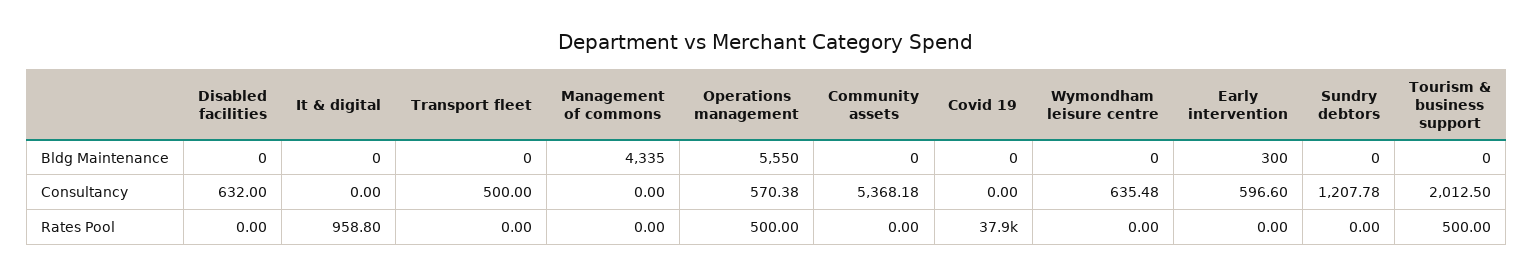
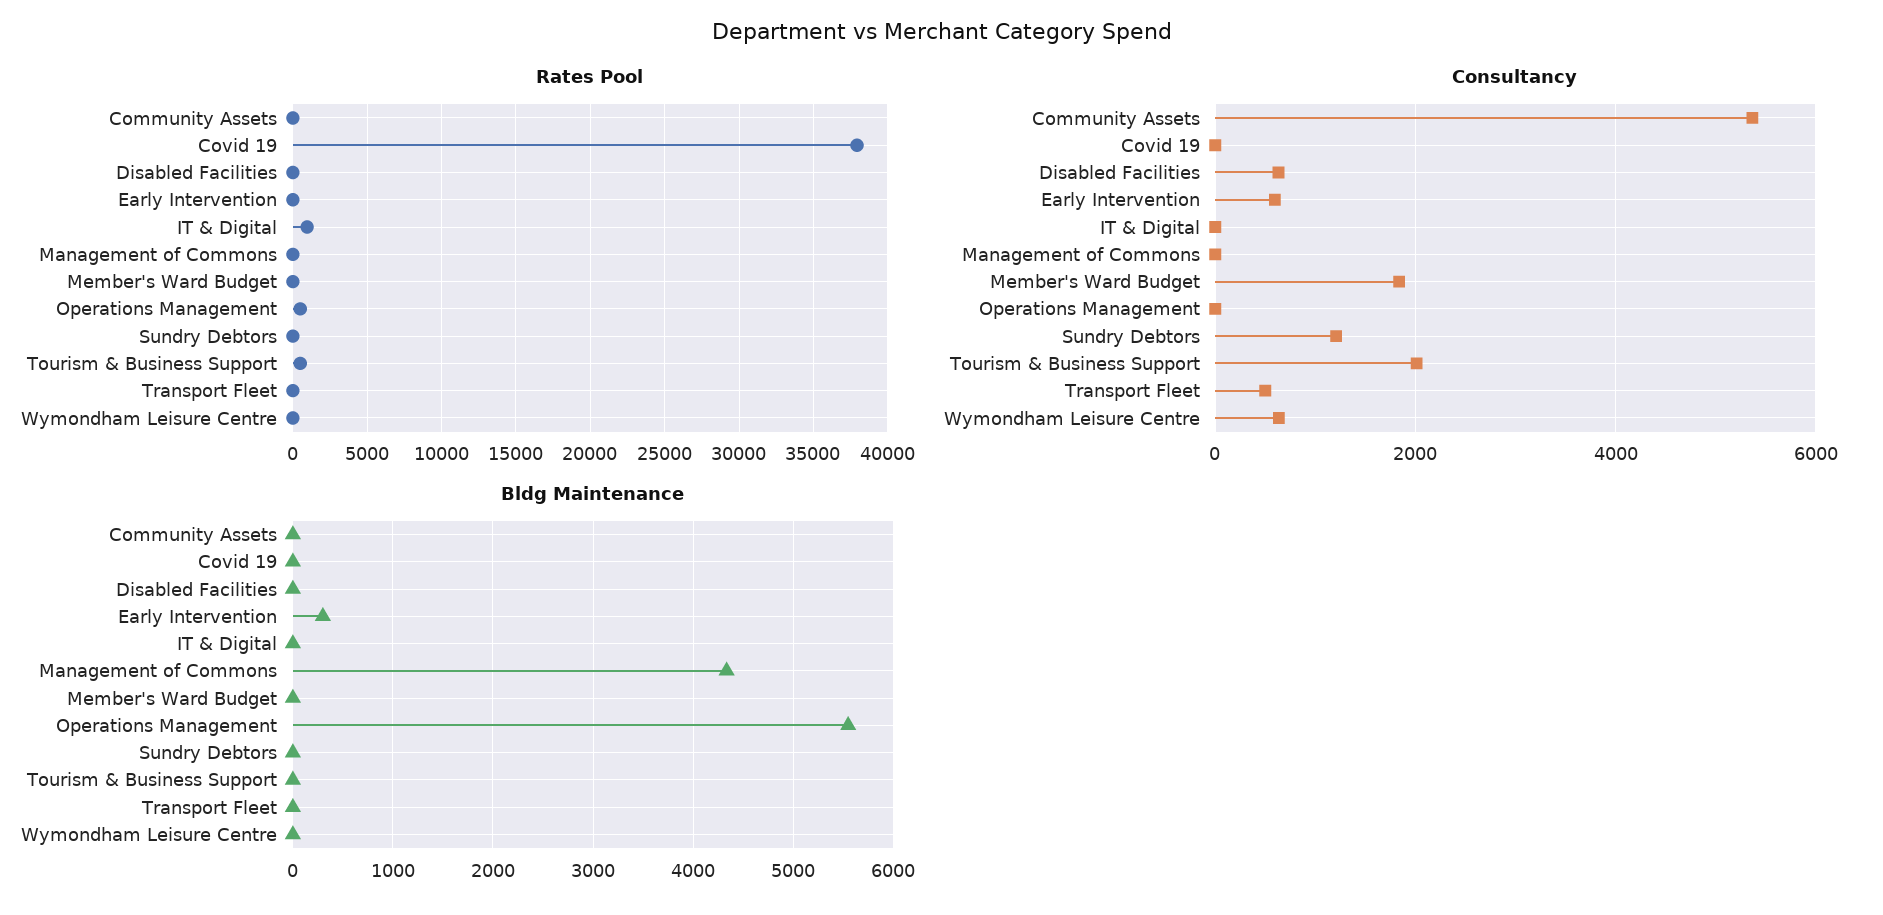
Consultancy, Operations management: 570.38 -> 0
Rates Pool, Member's Ward Budget: none -> 0
Consultancy, Member's Ward Budget: none -> 1800
Bldg Maintenance, Member's Ward Budget: none -> 0

